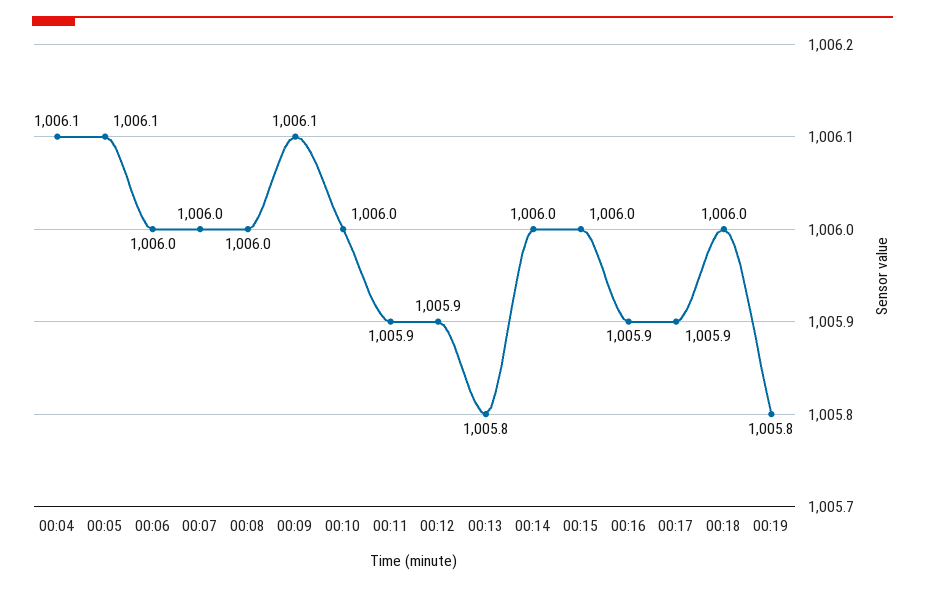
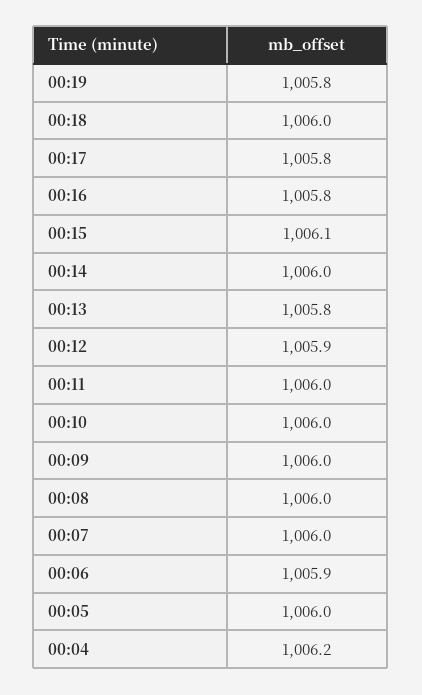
00:04: 1006.1 -> 1006.2
00:05: 1006.1 -> 1006
00:06: 1006 -> 1005.9
00:09: 1006.1 -> 1006
00:11: 1005.9 -> 1006
00:15: 1006 -> 1006.1
00:16: 1005.9 -> 1005.8
00:17: 1005.9 -> 1005.8

